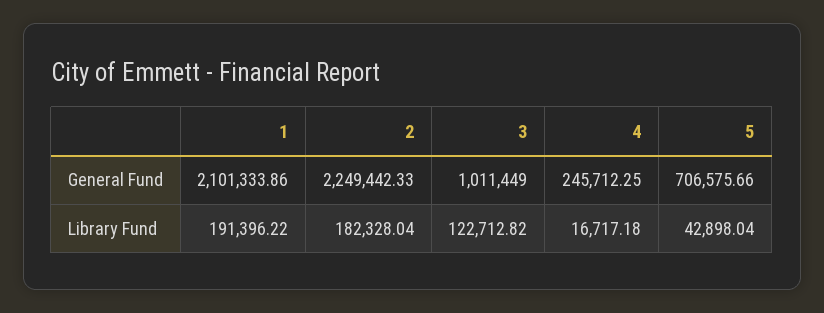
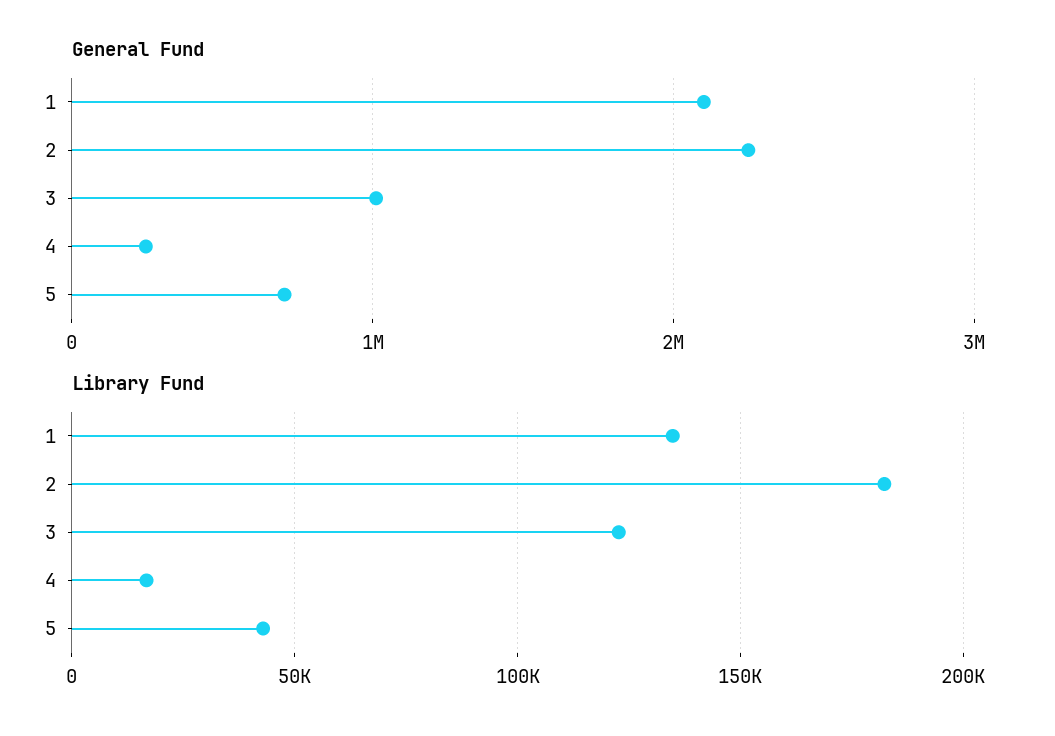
Library Fund, 1: 191396.22 -> 135000

